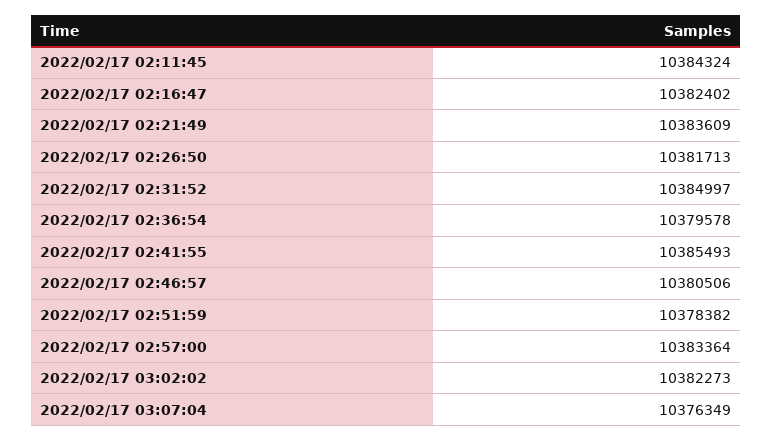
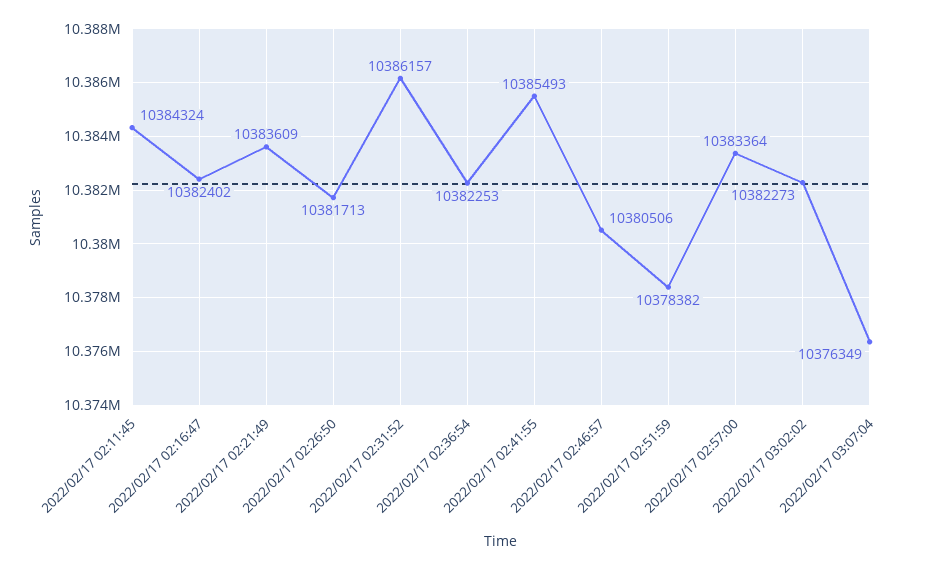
2022/02/17 02:31:52: 10384997 -> 10386157
2022/02/17 02:36:54: 10379578 -> 10382253

